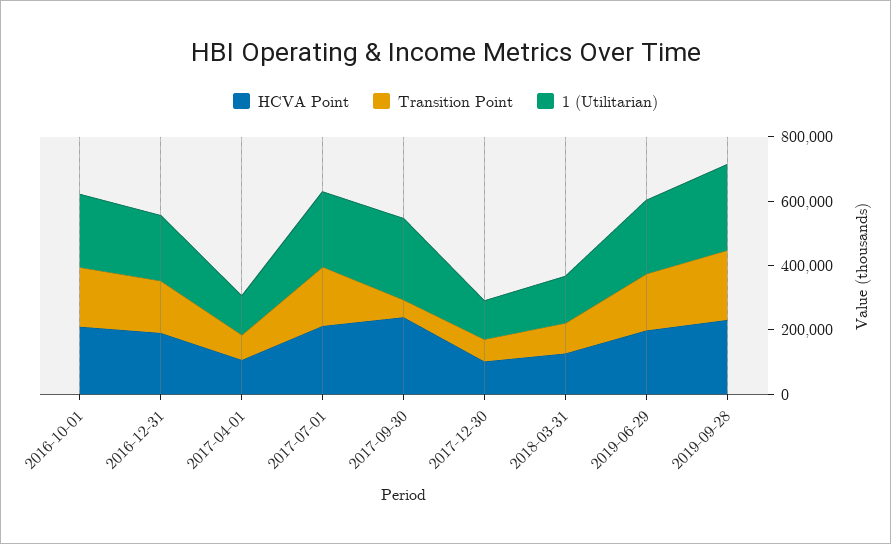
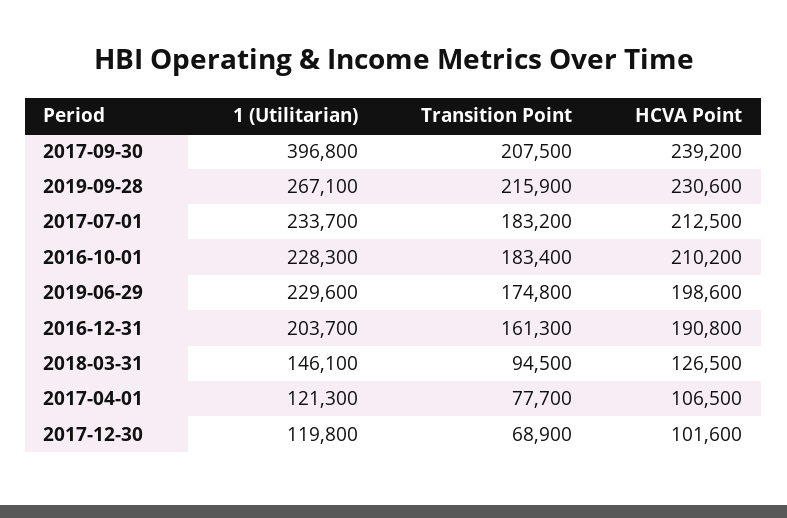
Transition Point, 2017-09-30: 50000 -> 207500
1 (Utilitarian), 2017-09-30: 250000 -> 396800

